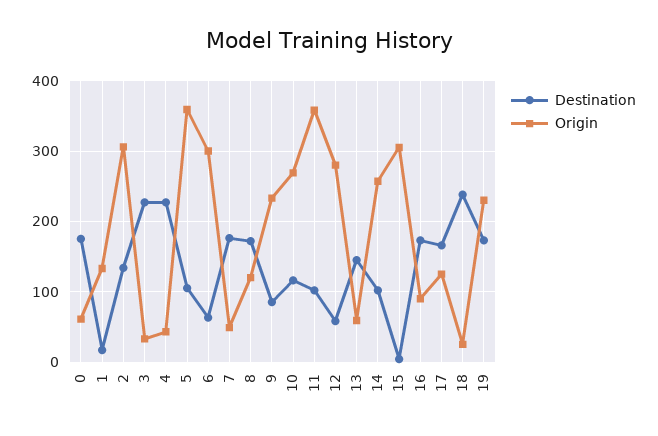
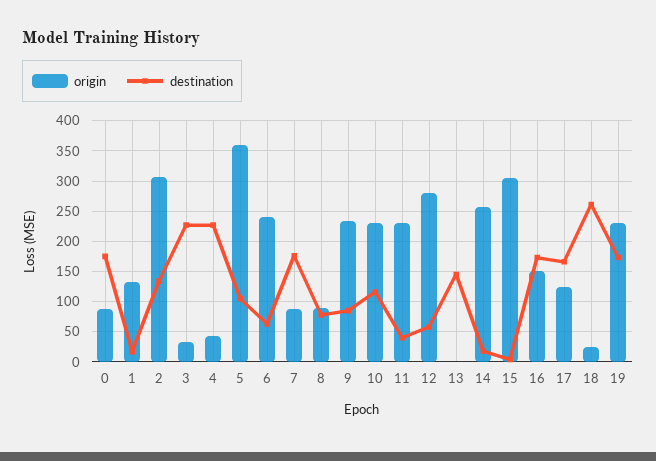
Origin, 0: 60 -> 90
Origin, 6: 300 -> 240
Origin, 7: 50 -> 90
Destination, 8: 170 -> 80
Origin, 8: 120 -> 90
Origin, 10: 270 -> 230
Destination, 11: 100 -> 40
Origin, 11: 360 -> 230
Origin, 13: 60 -> 0
Destination, 14: 100 -> 20
Origin, 16: 90 -> 150
Destination, 18: 240 -> 260

